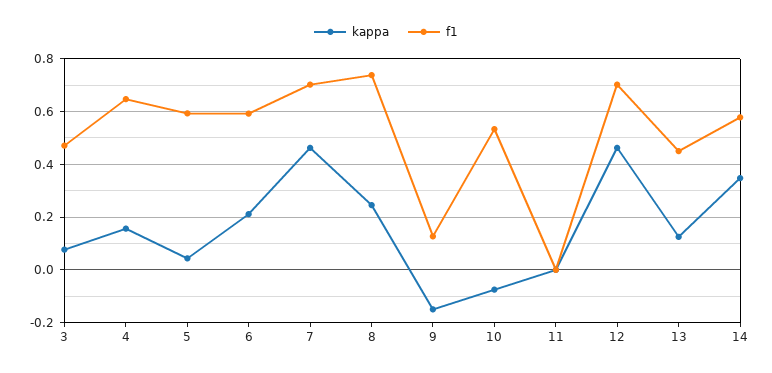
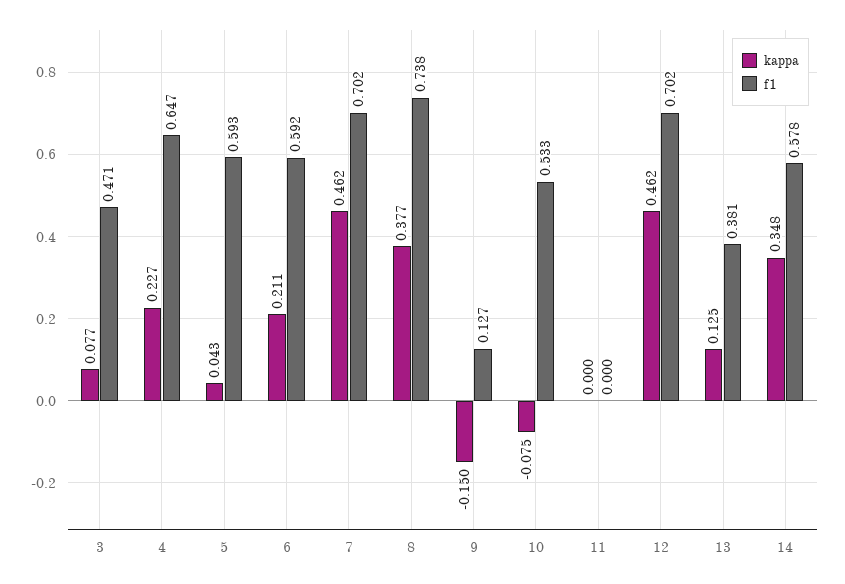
kappa, 4: 0.15 -> 0.227
kappa, 8: 0.25 -> 0.377
f1, 13: 0.45 -> 0.381

